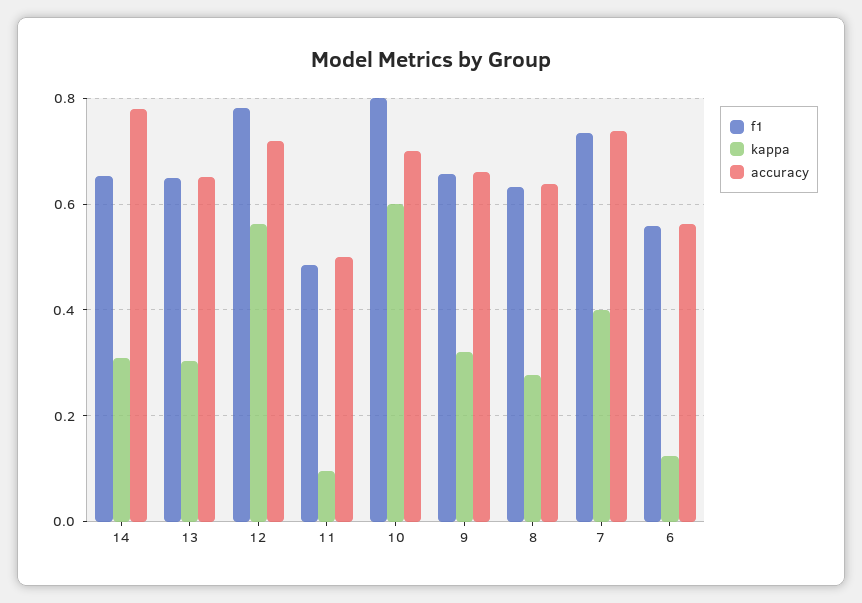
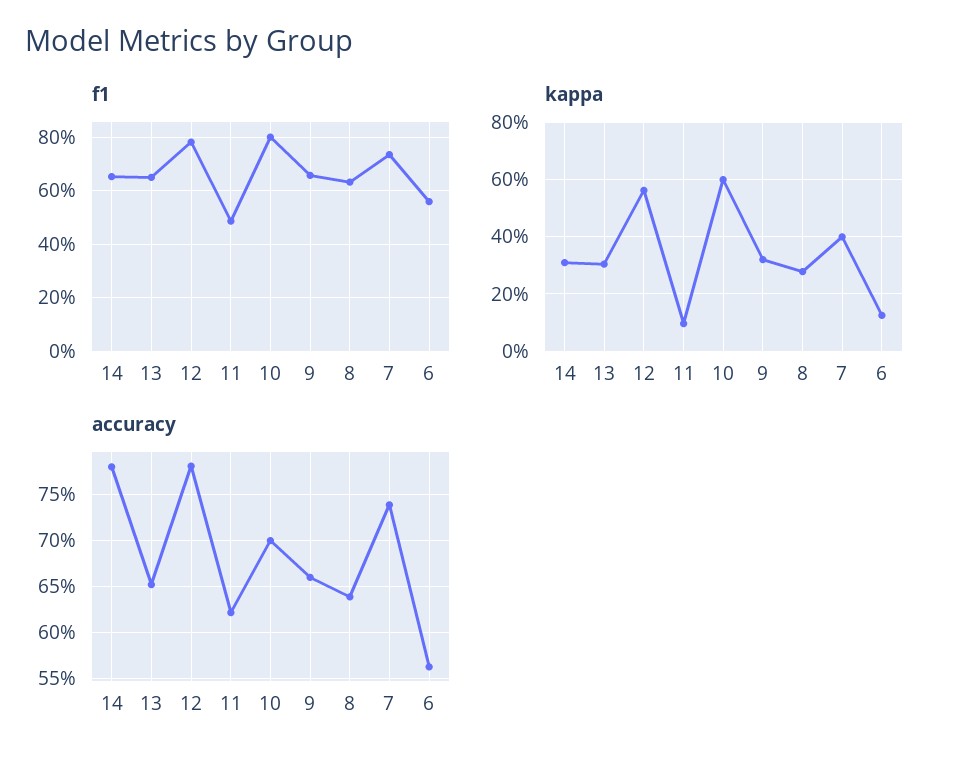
accuracy, 12: 0.72 -> 0.78
accuracy, 11: 0.5 -> 0.62

